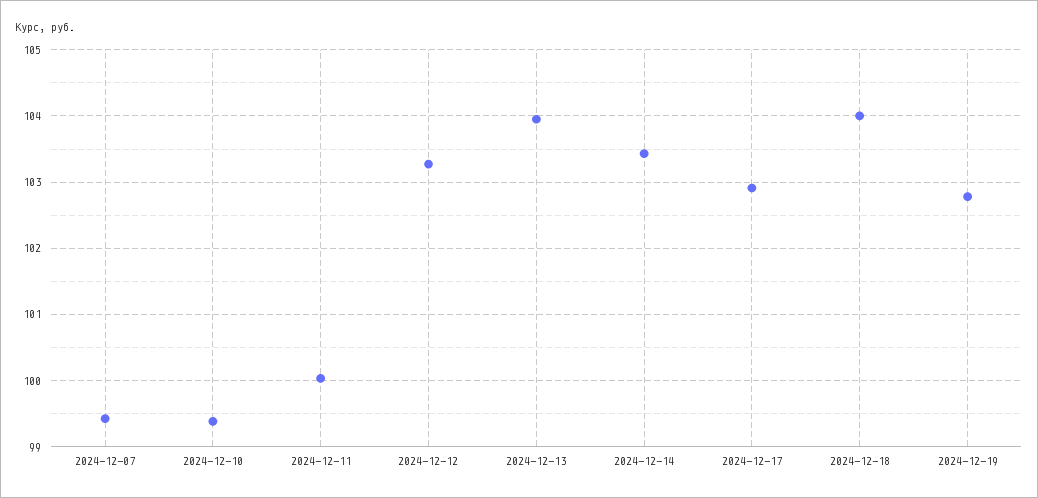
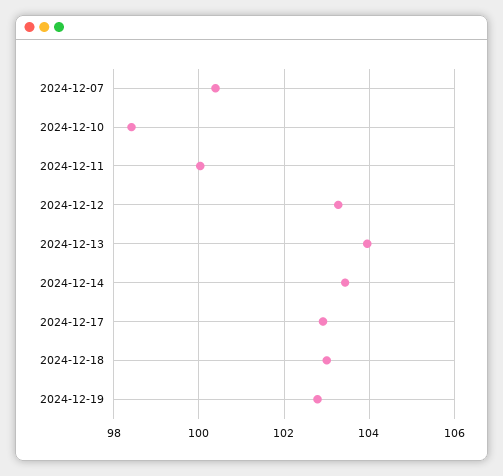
2024-12-07: 99.4 -> 100.4
2024-12-10: 99.4 -> 98.4
2024-12-18: 104 -> 103

